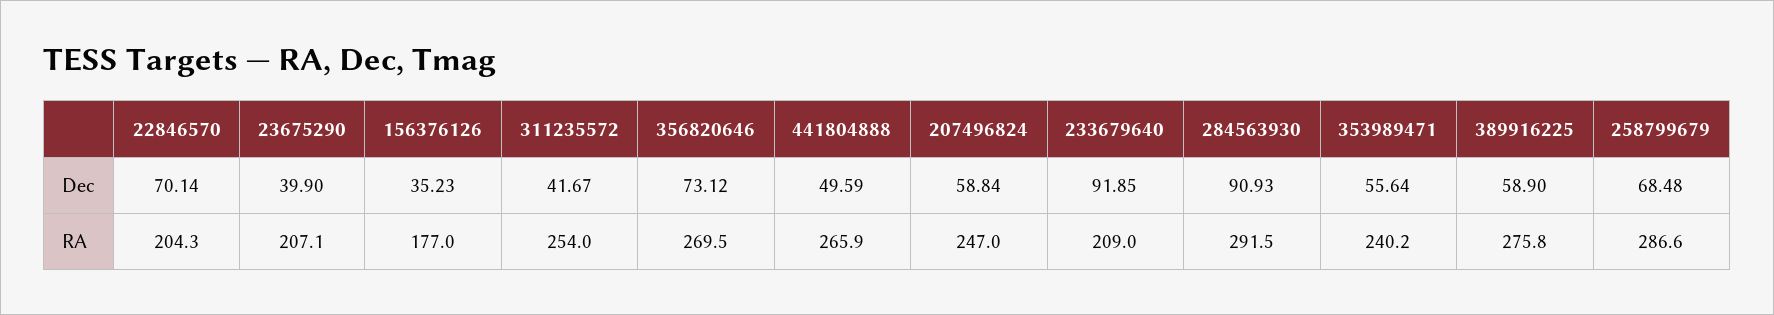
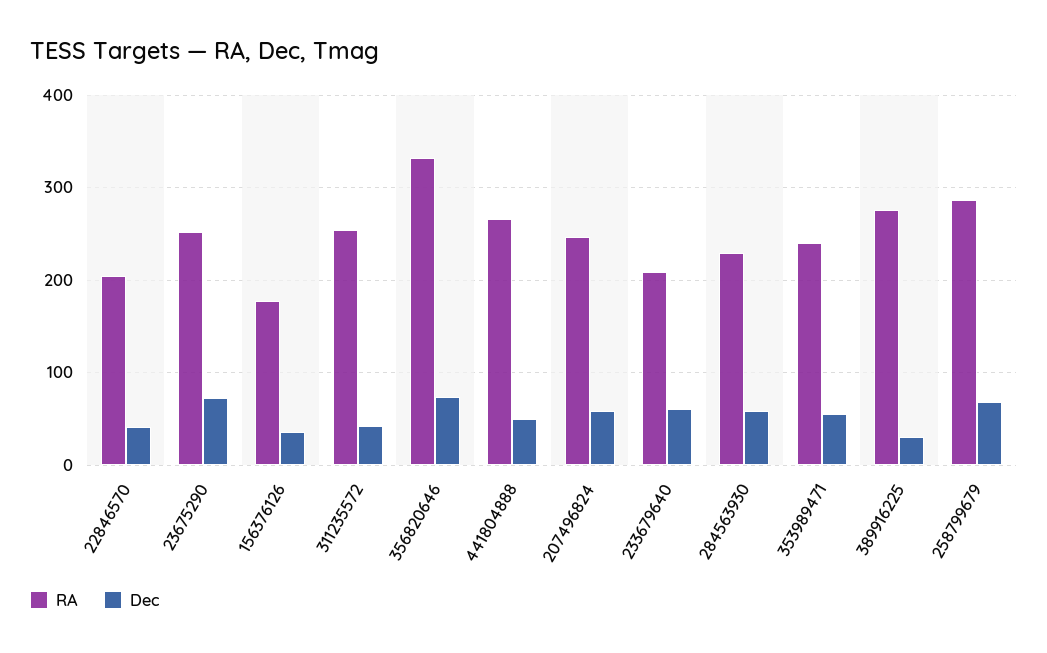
Dec, 22846570: 70.14 -> 40
Dec, 23675290: 39.9 -> 70
Dec, 233679640: 91.85 -> 60
Dec, 284563930: 90.93 -> 60
Dec, 389916225: 58.9 -> 30
RA, 23675290: 207.1 -> 250
RA, 356820646: 269.5 -> 330
RA, 284563930: 291.5 -> 230

